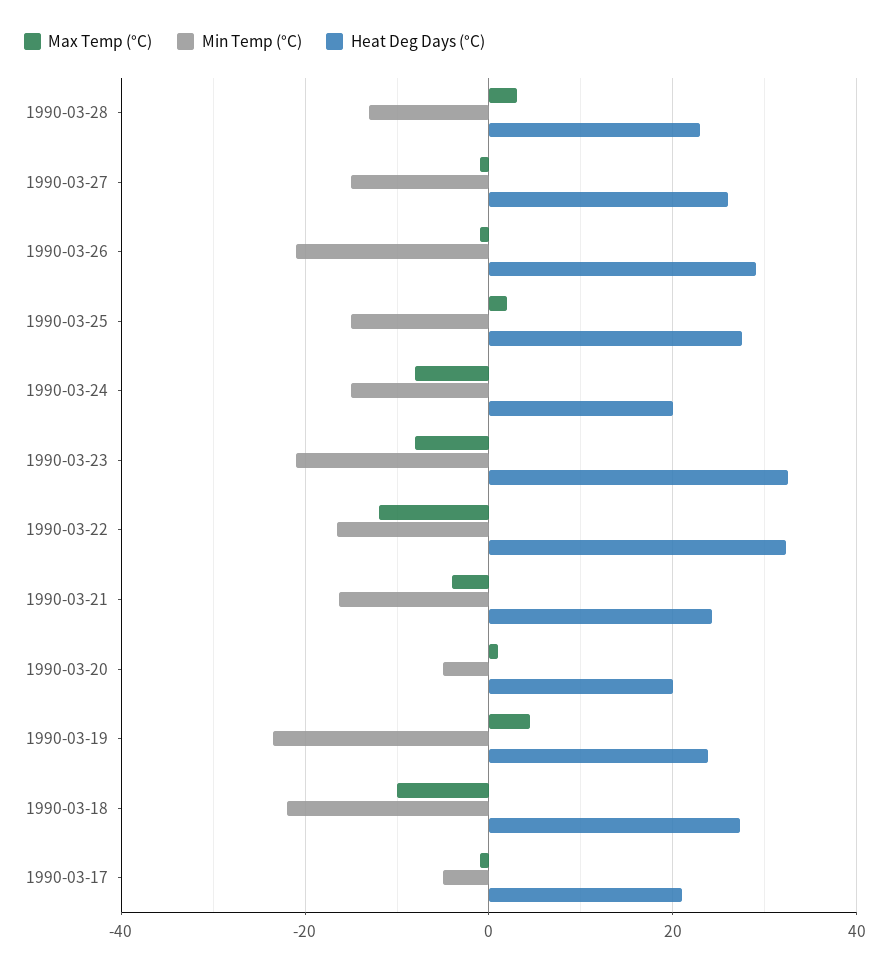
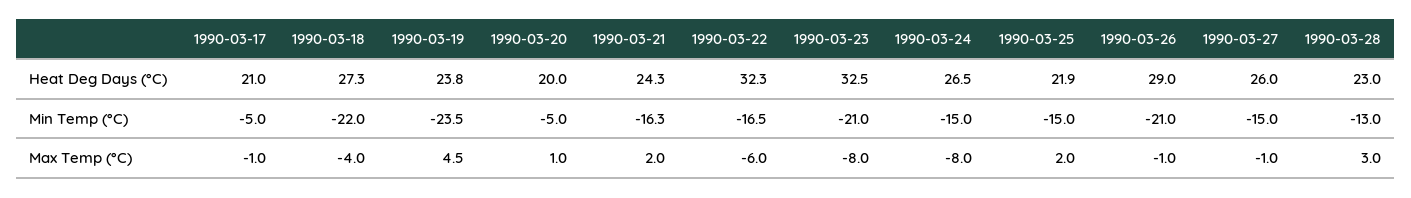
Heat Deg Days (°C), 1990-03-25: 28 -> 21.9
Heat Deg Days (°C), 1990-03-24: 20 -> 26.5
Max Temp (°C), 1990-03-22: -12 -> -6
Max Temp (°C), 1990-03-21: -4 -> 2
Max Temp (°C), 1990-03-18: -10 -> -4

